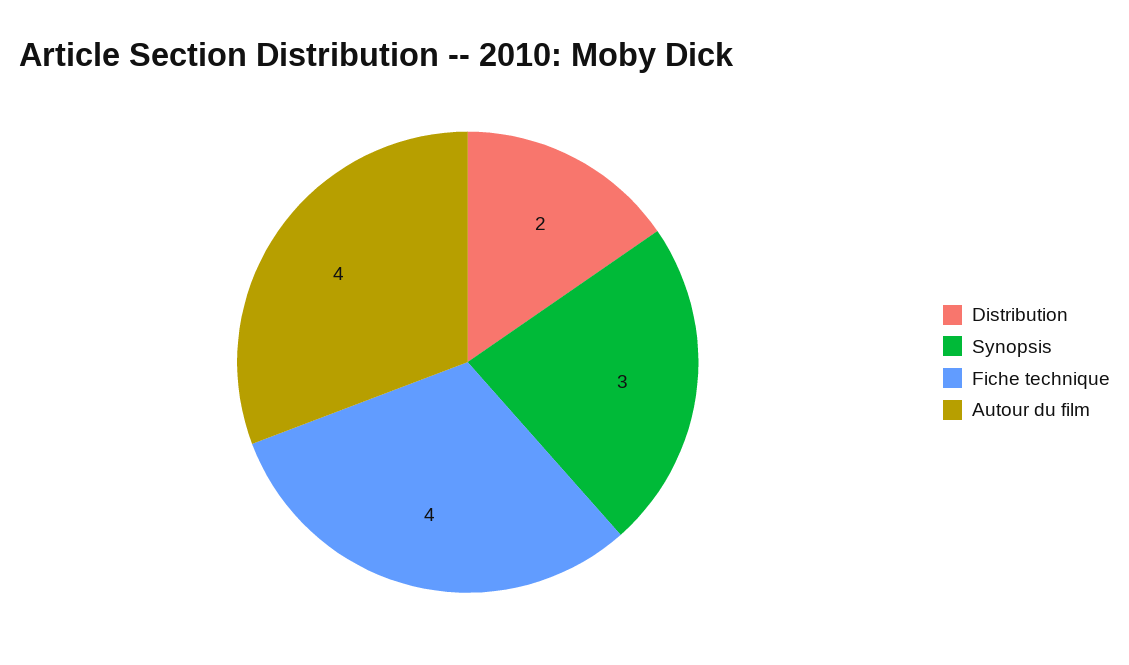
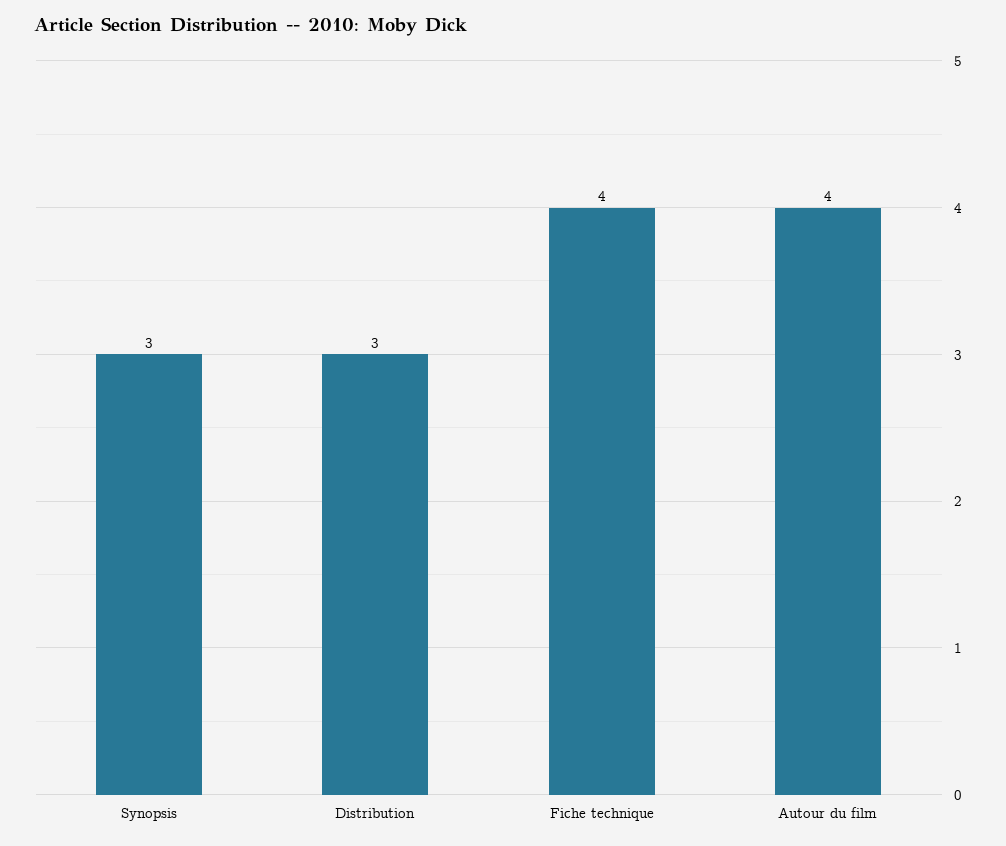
Distribution: 2 -> 3

